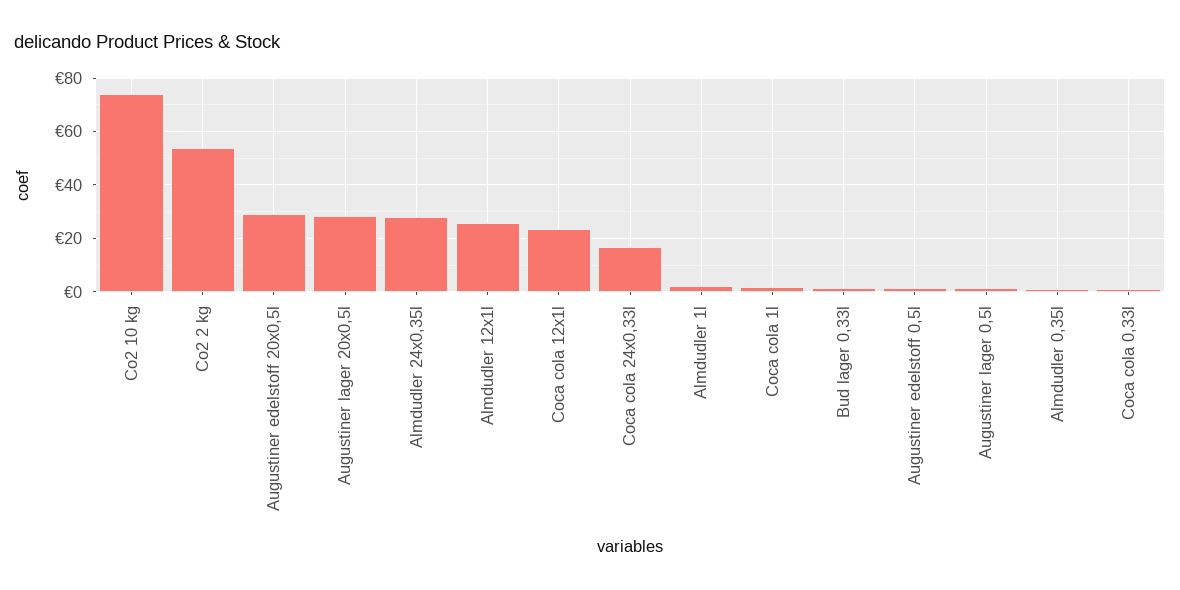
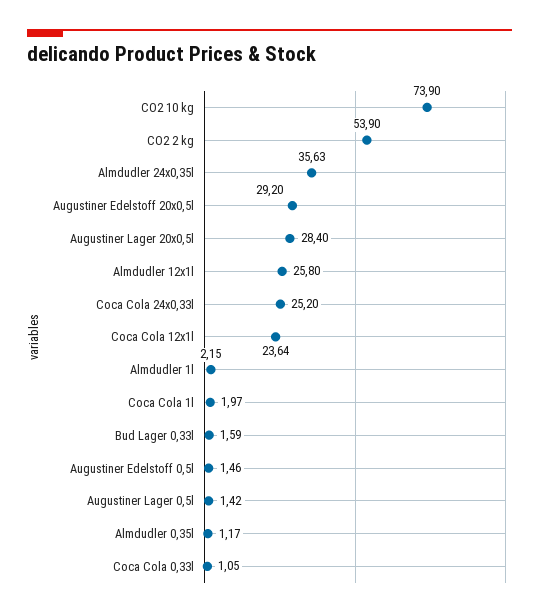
Almdudler 24x0,35l: 27.5 -> 35.63
Coca cola 24x0,33l: 17.5 -> 25.2

